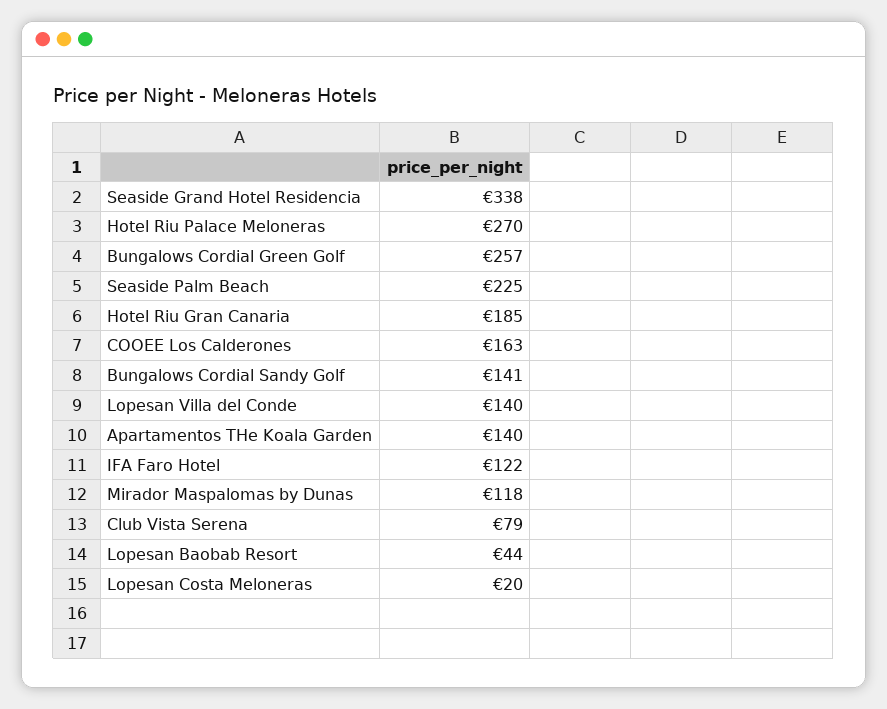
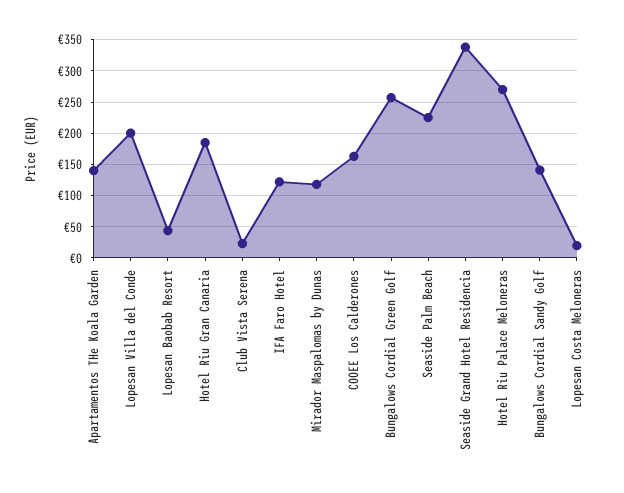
Lopesan Villa del Conde: 140 -> 200
Club Vista Serena: 79 -> 20

